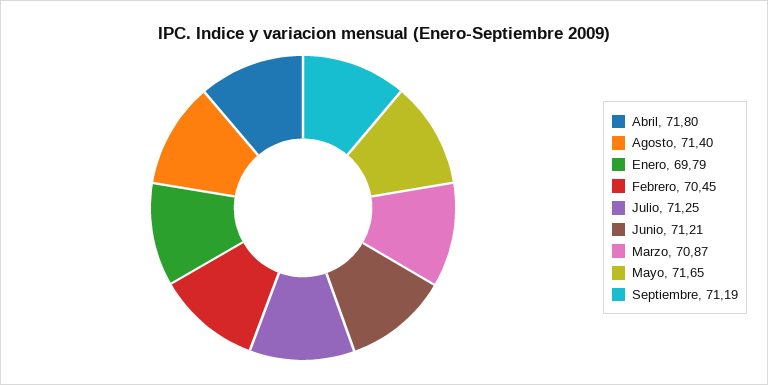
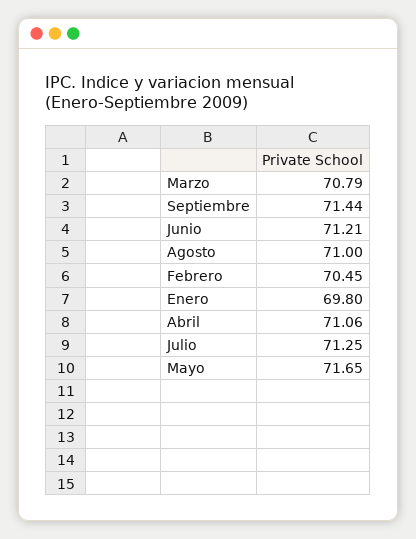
Abril: 71.8 -> 71.06
Agosto: 71.4 -> 71
Enero: 69.79 -> 69.8
Marzo: 70.87 -> 70.79
Septiembre: 71.19 -> 71.44

